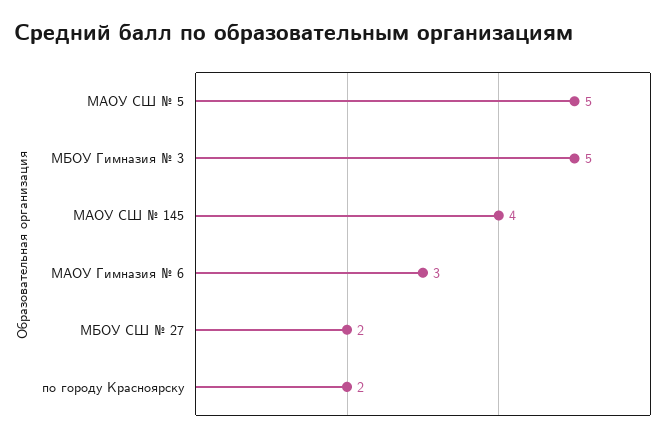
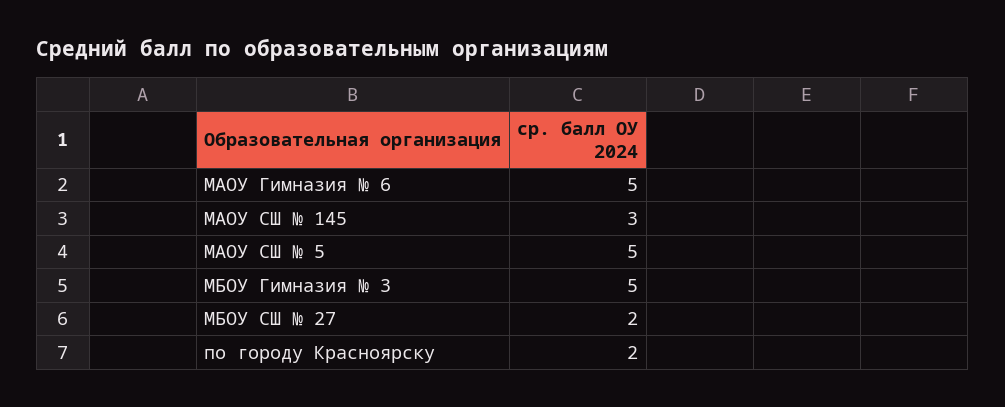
МАОУ СШ № 145: 4 -> 3
МАОУ Гимназия № 6: 3 -> 5

